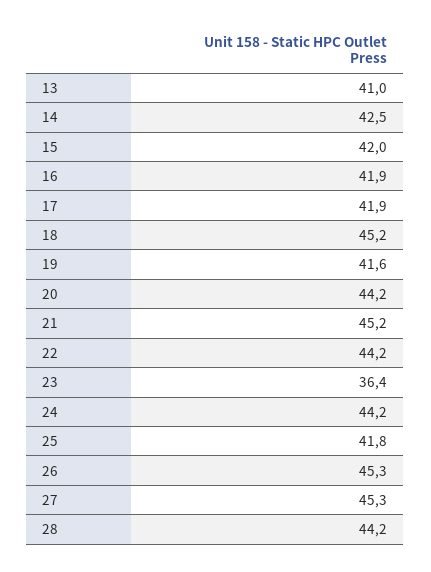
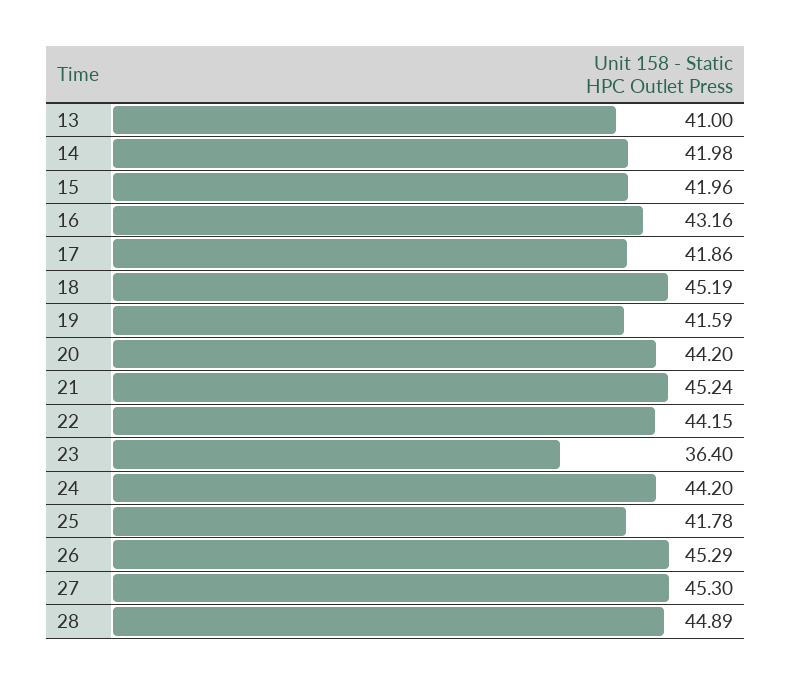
14: 42.5 -> 41.98
16: 41.9 -> 43.16
28: 44.2 -> 44.89

